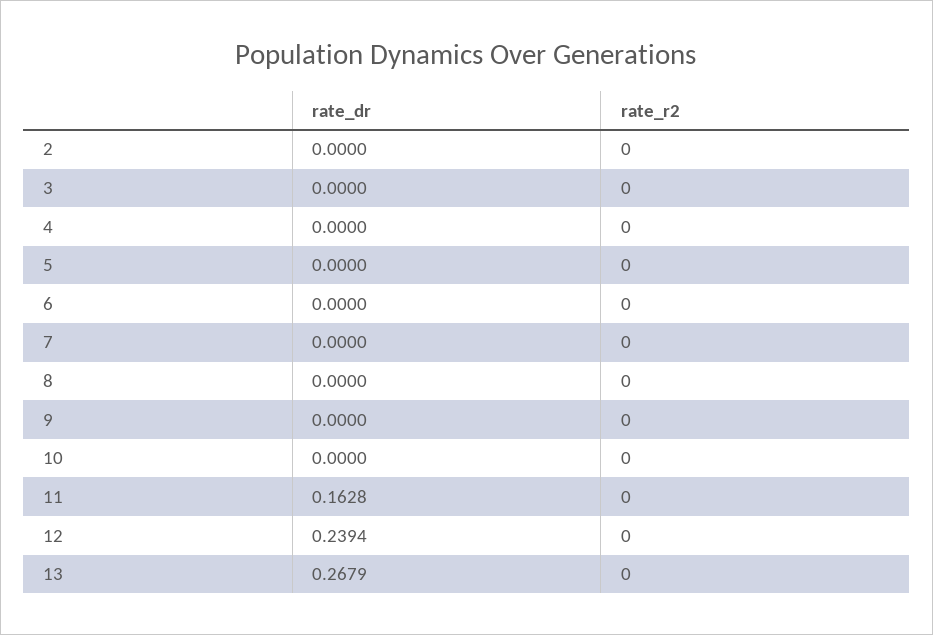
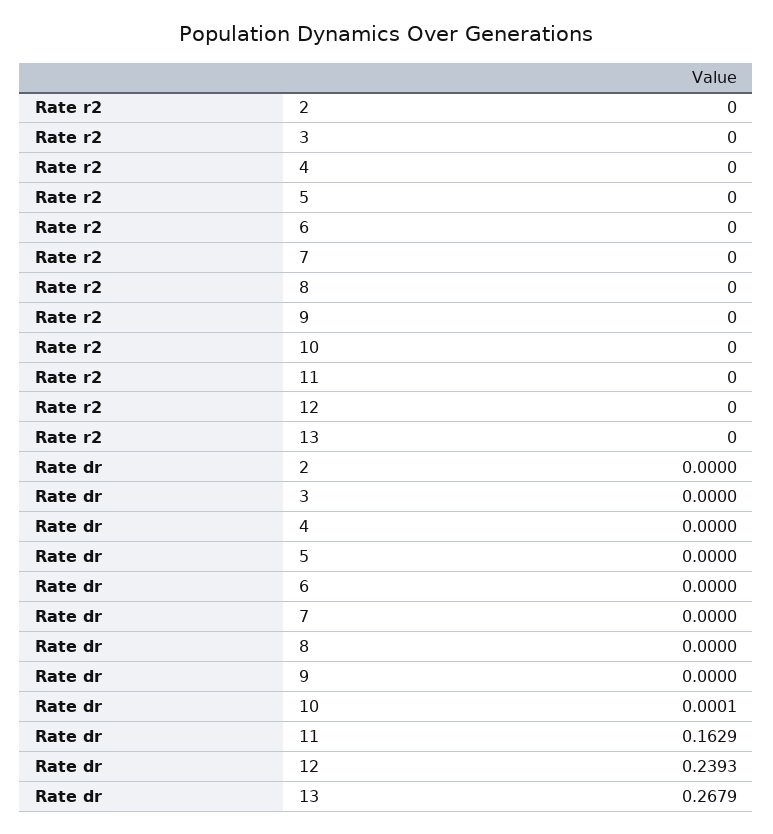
rate_dr, 10: 0 -> 0.0001
rate_dr, 11: 0.1628 -> 0.1629
rate_dr, 12: 0.2394 -> 0.2393

